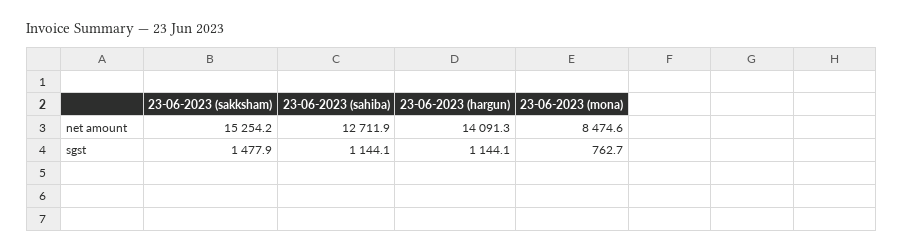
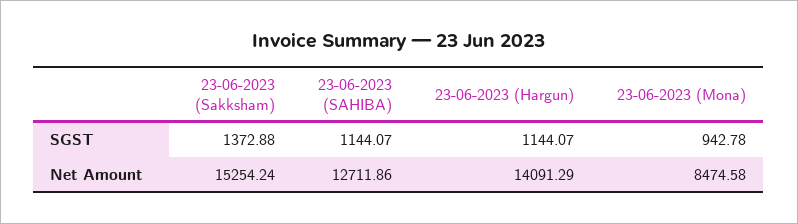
23-06-2023 (sakksham), sgst: 1477.9 -> 1372.88
23-06-2023 (mona), sgst: 762.7 -> 942.78

